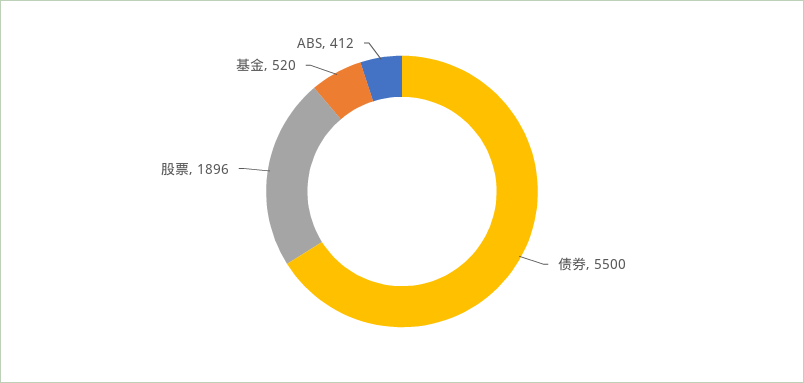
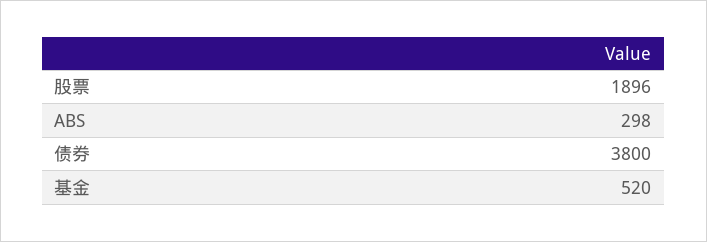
债券: 5500 -> 3800
ABS: 412 -> 298

